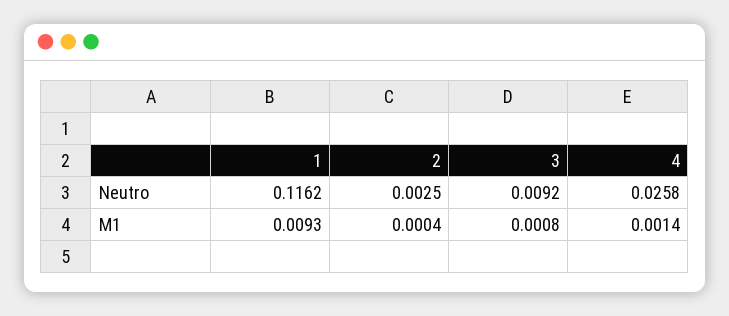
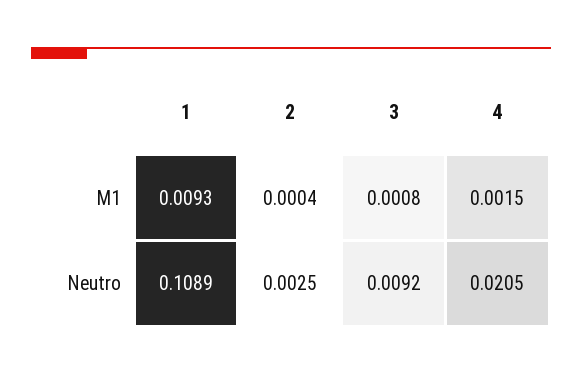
1, Neutro: 0.1162 -> 0.1089
4, Neutro: 0.0258 -> 0.0205
4, M1: 0.0014 -> 0.0015

